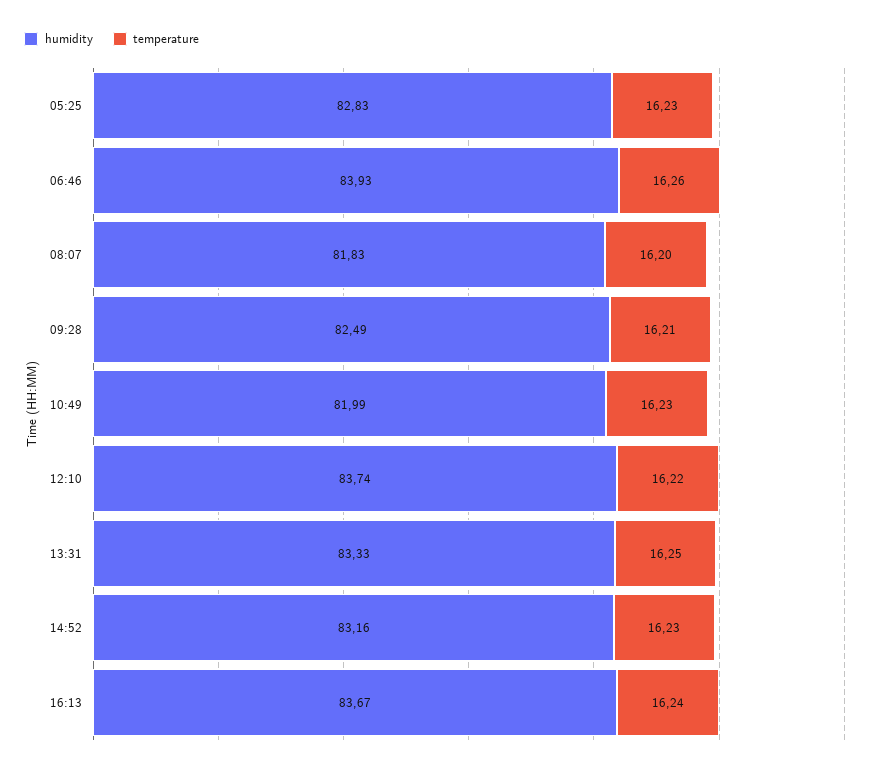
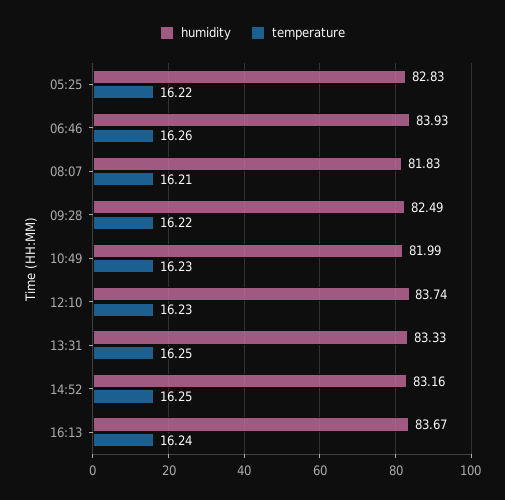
temperature, 05:25: 16.23 -> 16.22
temperature, 08:07: 16.2 -> 16.21
temperature, 09:28: 16.21 -> 16.22
temperature, 12:10: 16.22 -> 16.23
temperature, 14:52: 16.23 -> 16.25

